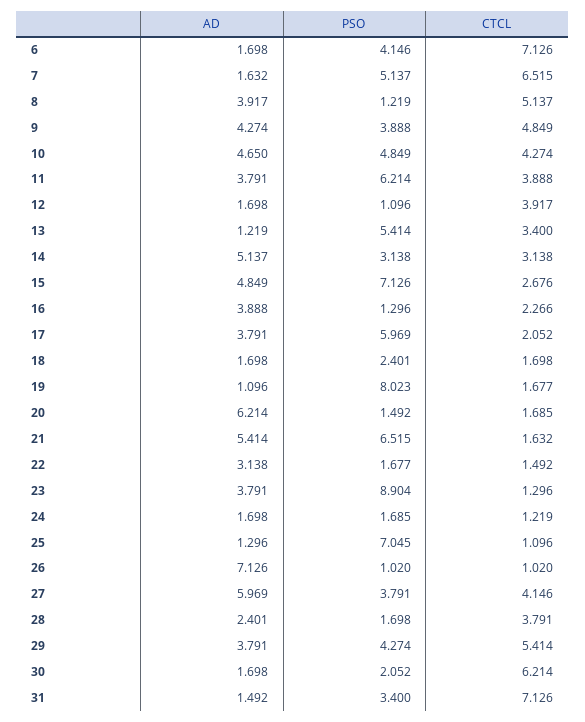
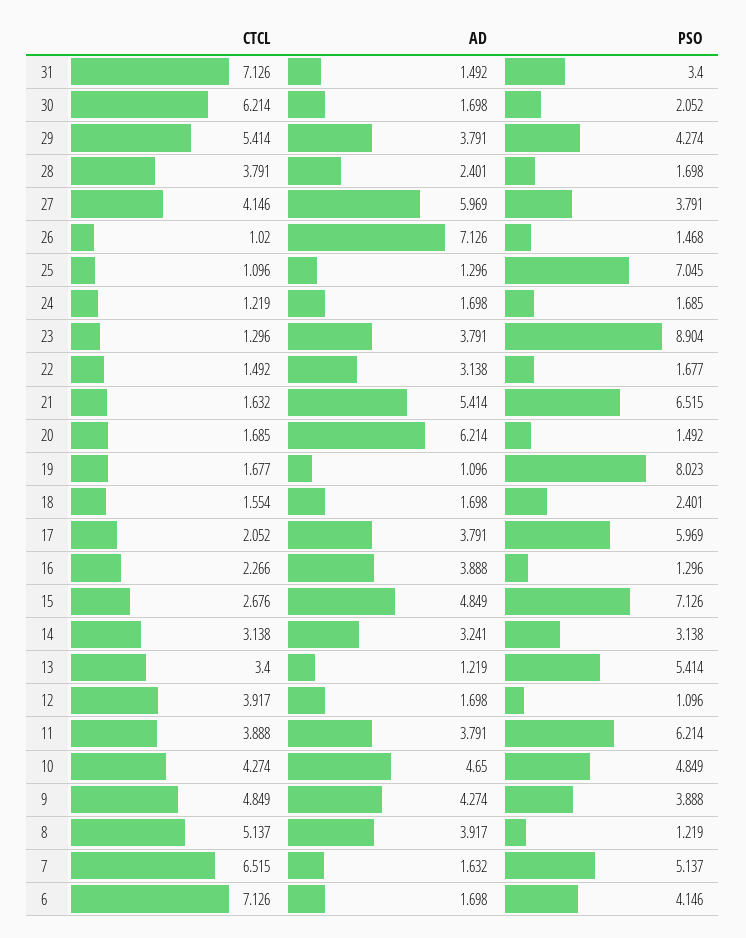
AD, 14: 5.137 -> 3.241
CTCL, 18: 1.698 -> 1.554
PSO, 26: 1.02 -> 1.468

